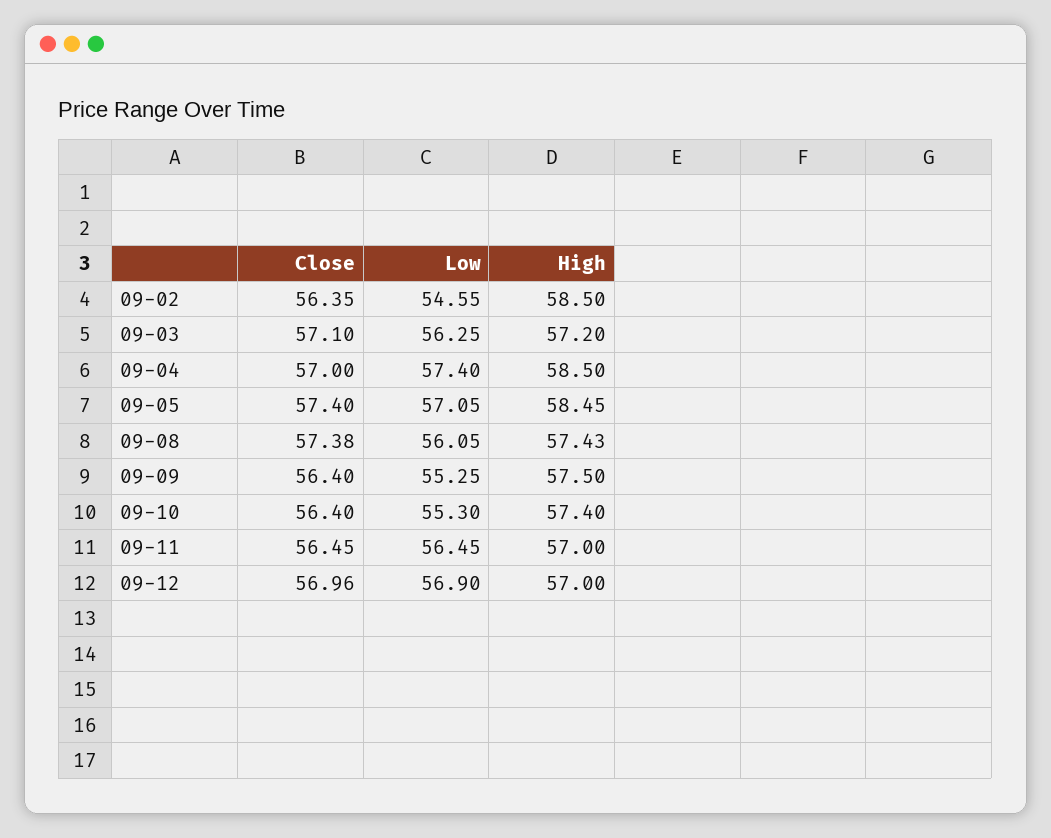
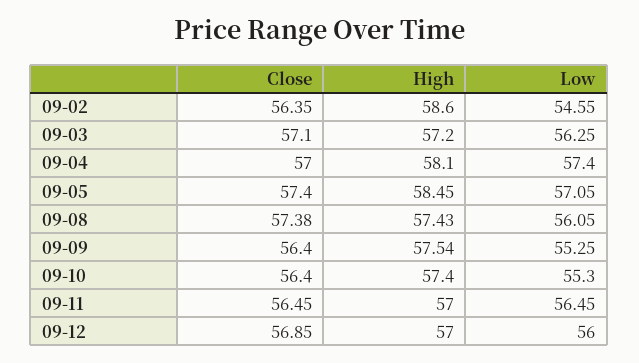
High, 09-02: 58.5 -> 58.6
High, 09-04: 58.5 -> 58.1
High, 09-09: 57.5 -> 57.54
Close, 09-12: 56.96 -> 56.85
Low, 09-12: 56.9 -> 56

